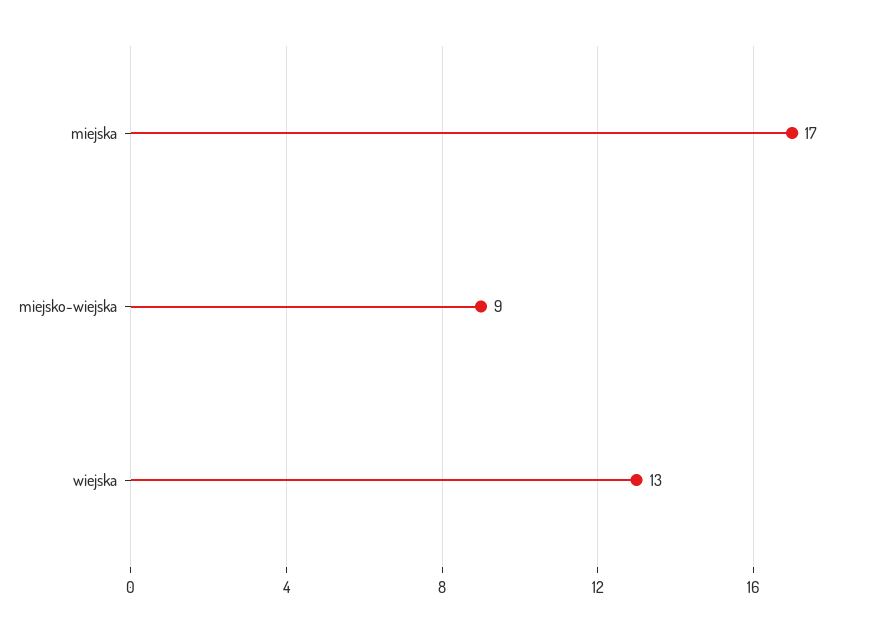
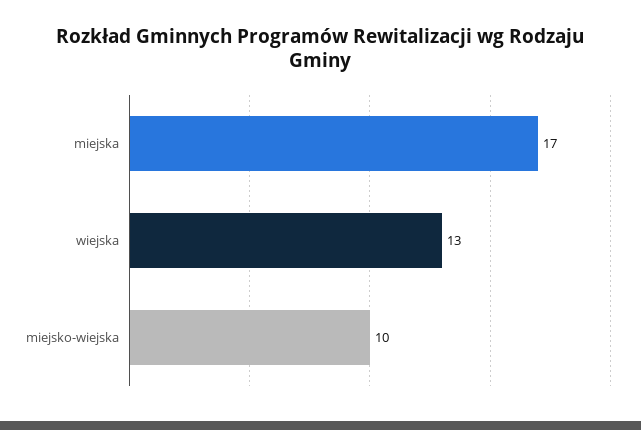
miejsko-wiejska: 9 -> 10

